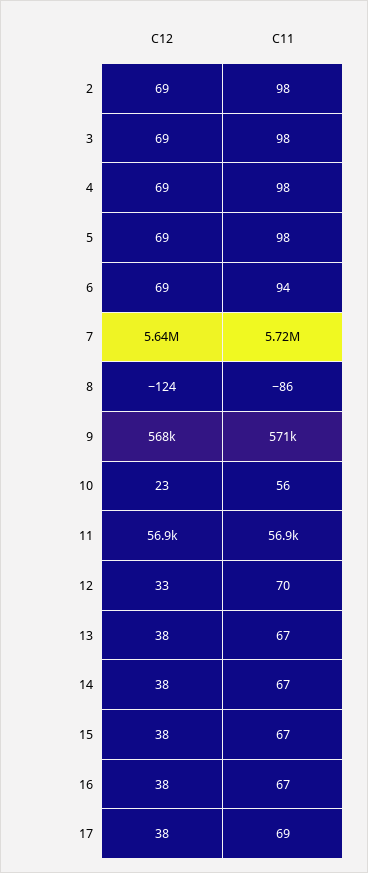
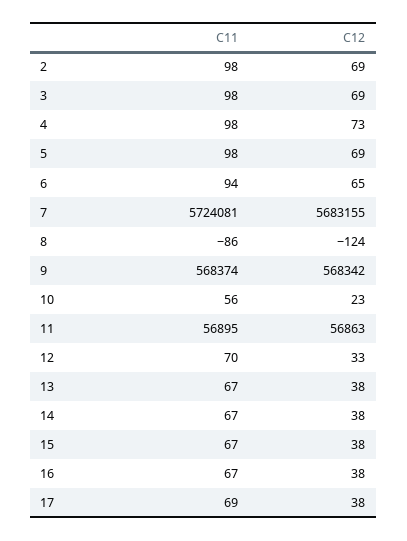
C12, 4: 69 -> 73
C12, 6: 69 -> 65
C12, 7: 5640000 -> 5683155
C11, 9: 571000 -> 568374

